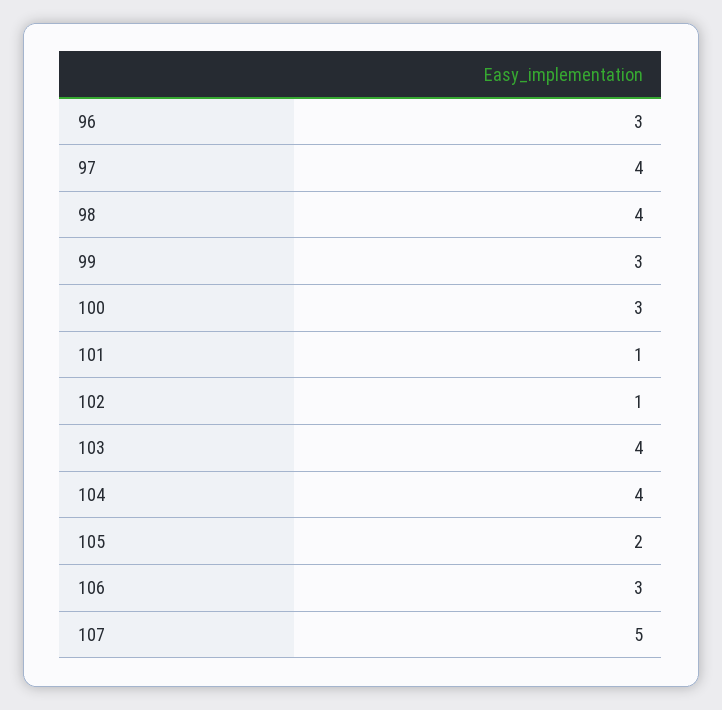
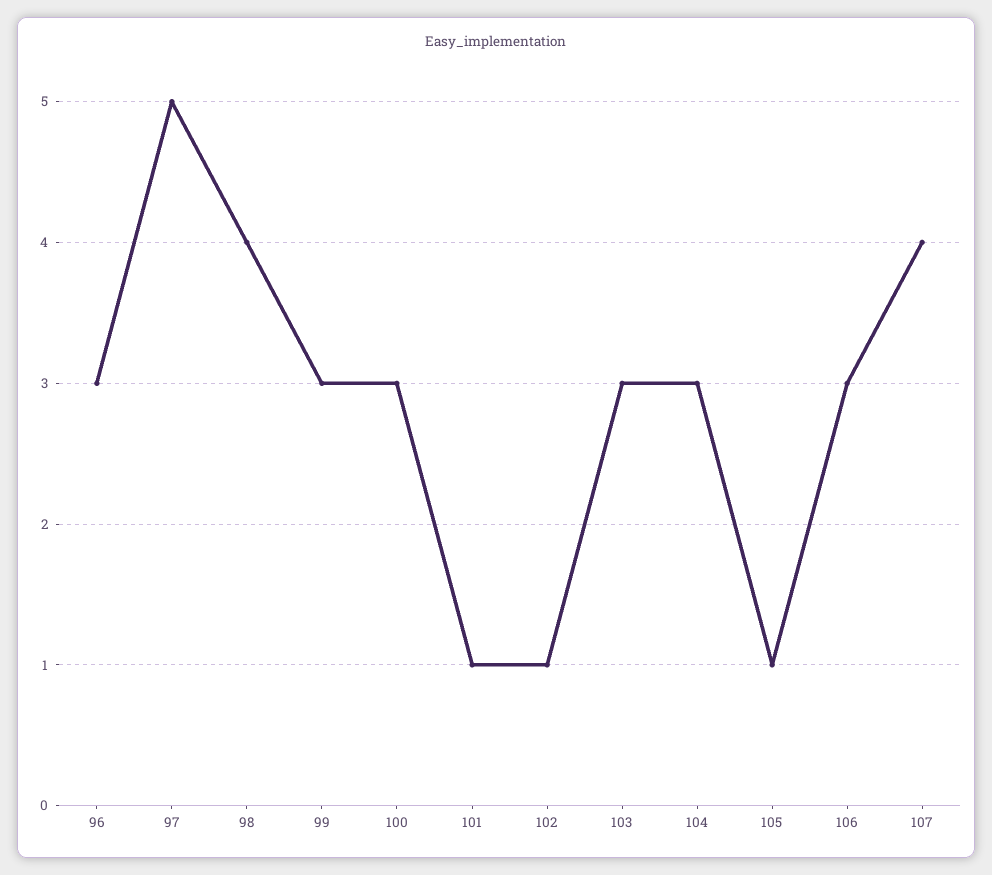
97: 4 -> 5
103: 4 -> 3
104: 4 -> 3
105: 2 -> 1
107: 5 -> 4

